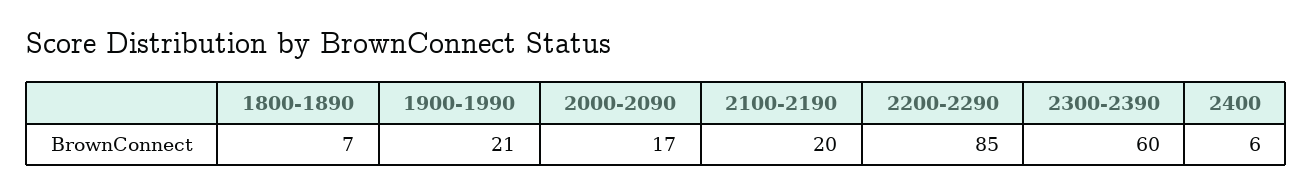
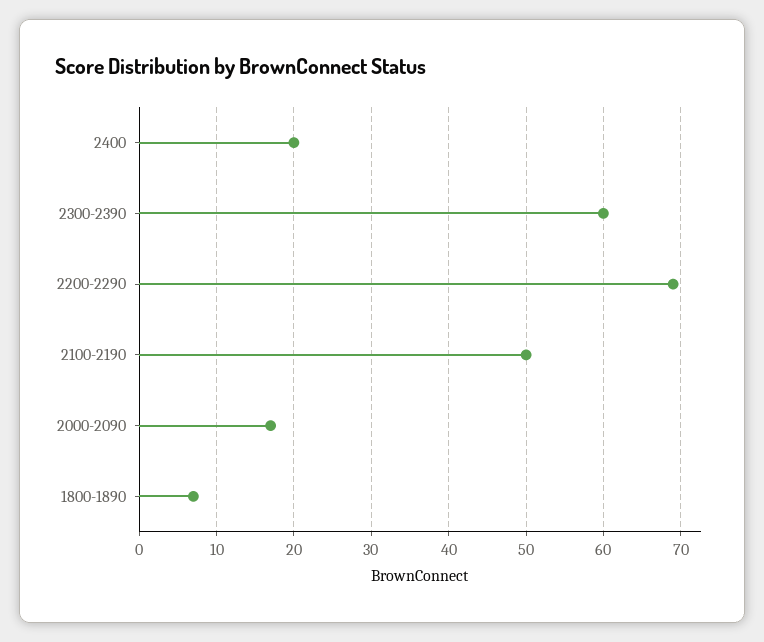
1900-1990: 21 -> none
2100-2190: 20 -> 50
2200-2290: 85 -> 69
2400: 6 -> 20

